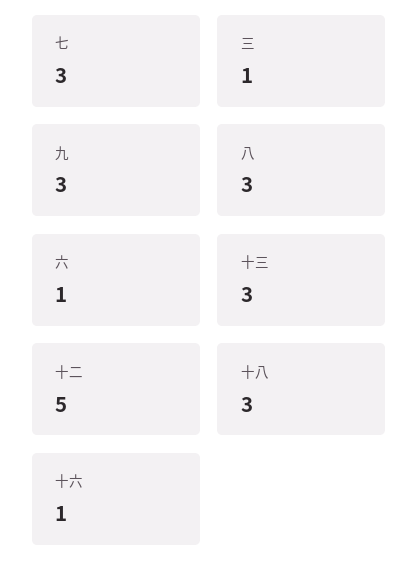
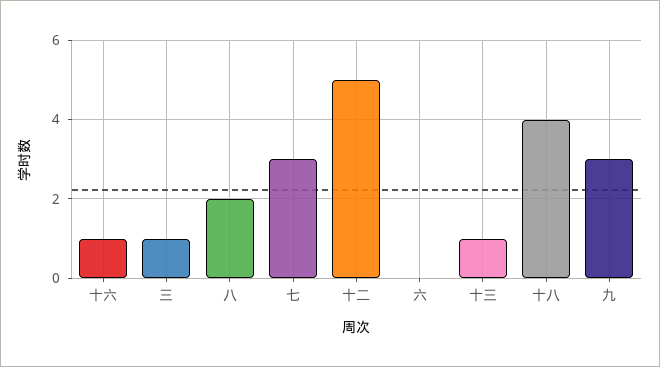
八: 3 -> 2
六: 1 -> 0
十三: 3 -> 1
十八: 3 -> 4

